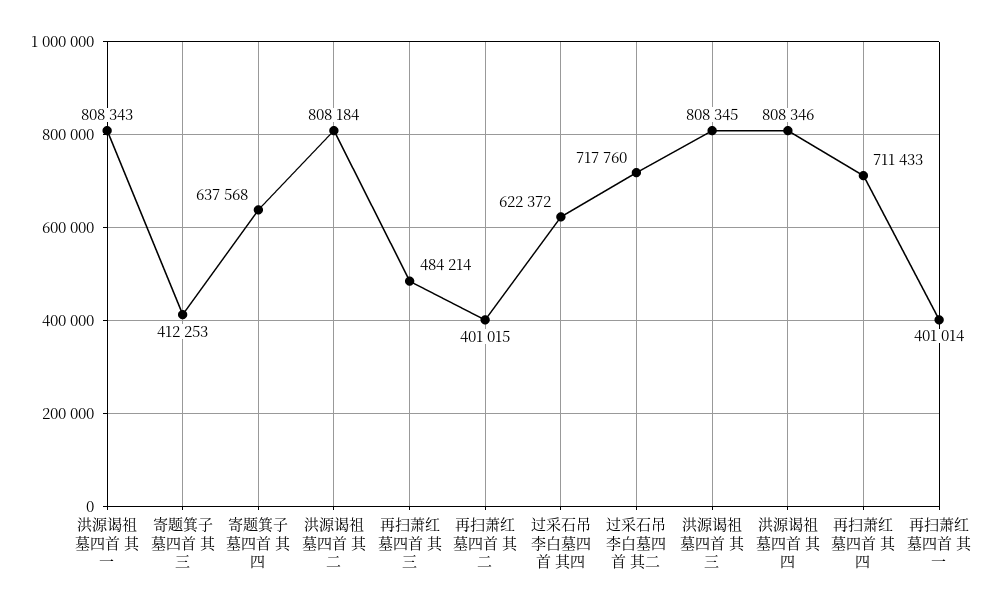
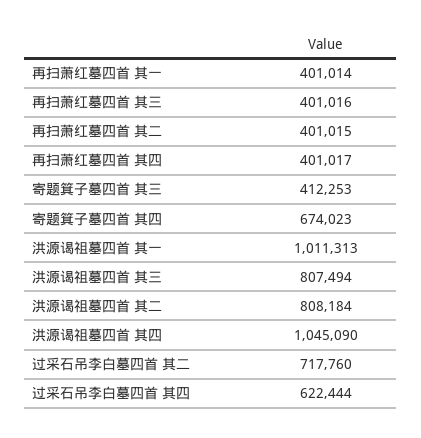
洪源谒祖墓四首 其一: 808343 -> 1011313
寄题箕子墓四首 其四: 637568 -> 674023
再扫萧红墓四首 其三: 484214 -> 401016
过采石吊李白墓四首 其四: 622372 -> 622444
洪源谒祖墓四首 其三: 808345 -> 807494
洪源谒祖墓四首 其四: 808346 -> 1045090
再扫萧红墓四首 其四: 711433 -> 401017

